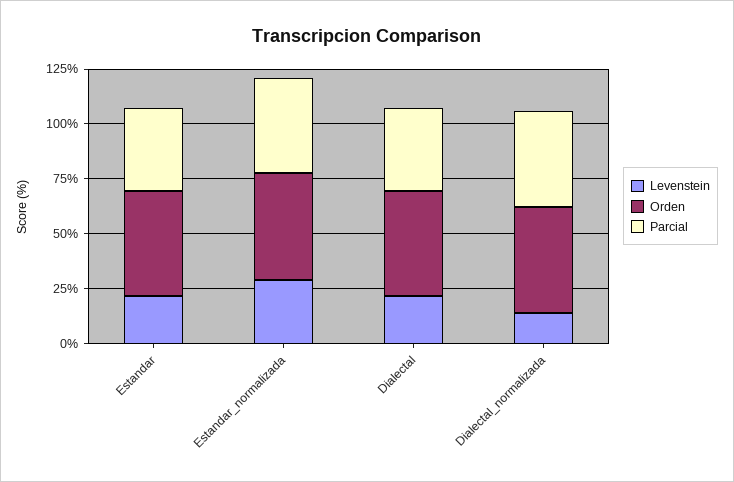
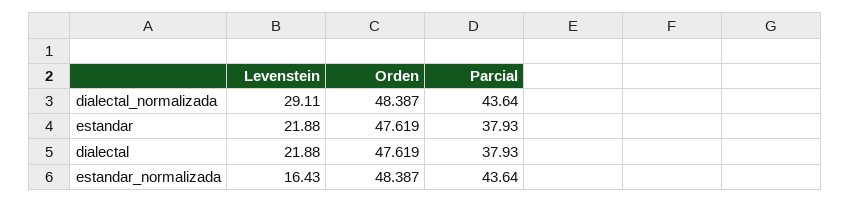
Levenstein, Estandar_normalizada: 30 -> 16.43
Levenstein, Dialectal_normalizada: 15 -> 29.11

